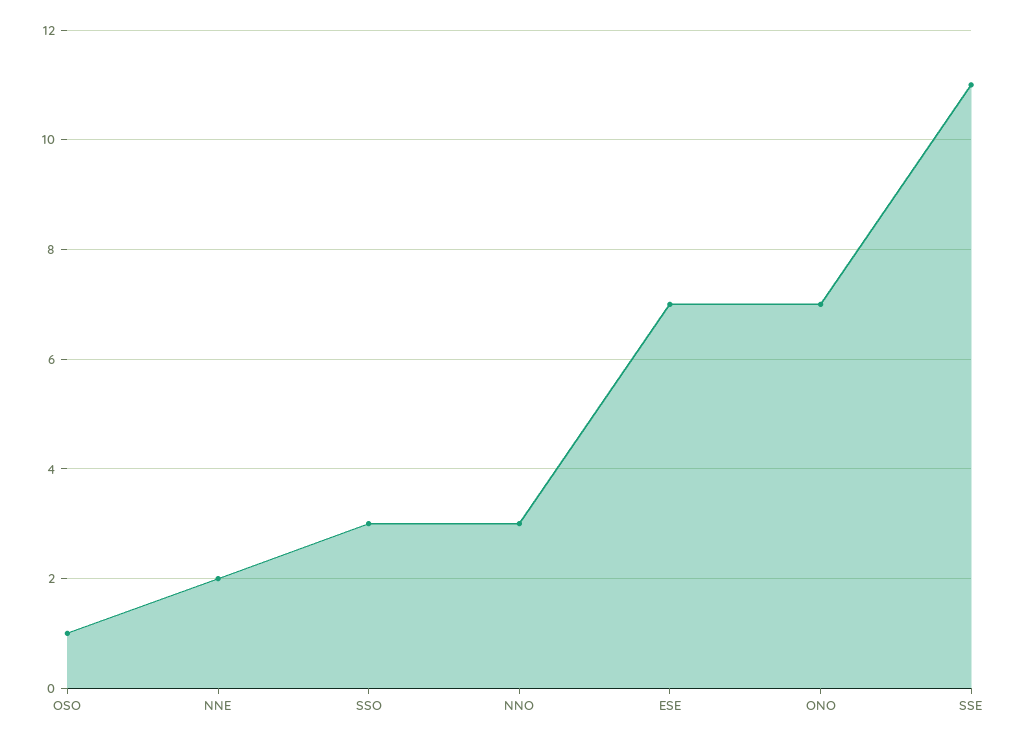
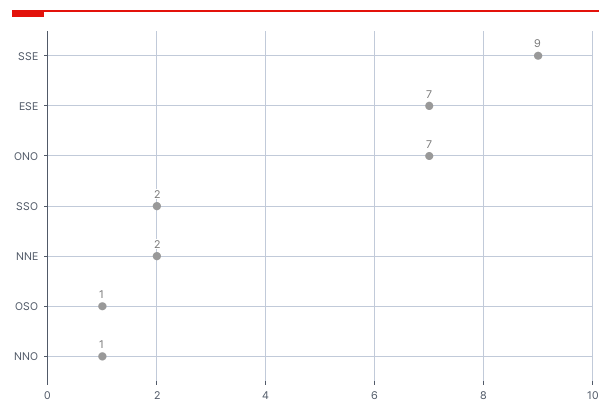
SSO: 3 -> 2
NNO: 3 -> 1
SSE: 11 -> 9

